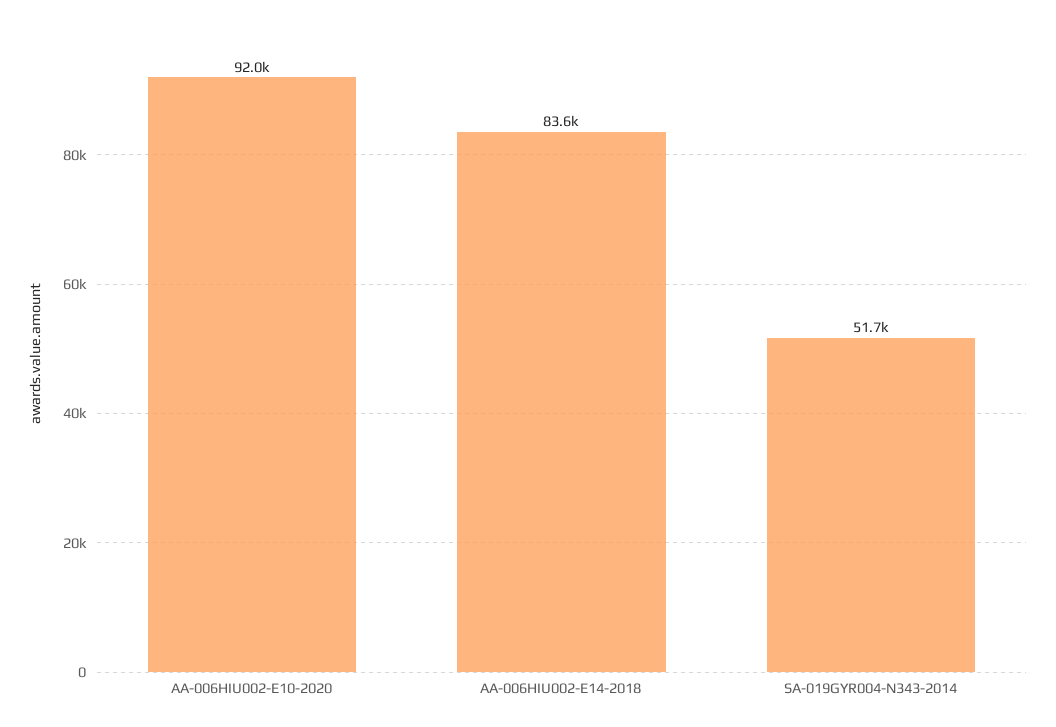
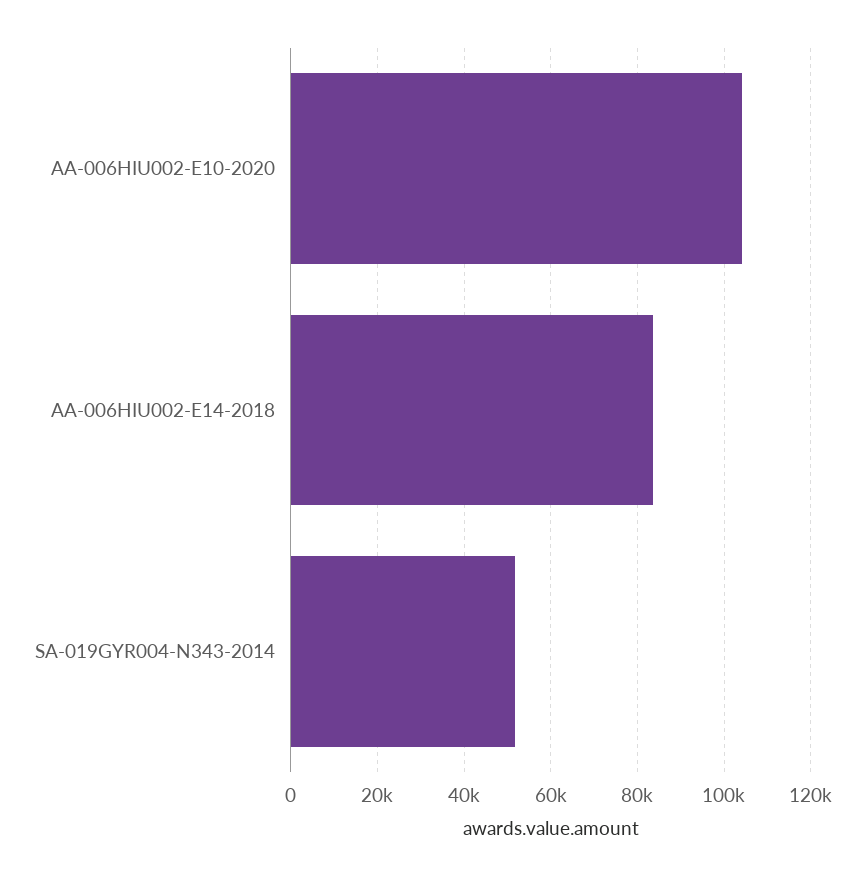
AA-006HIU002-E10-2020: 92000 -> 104000

